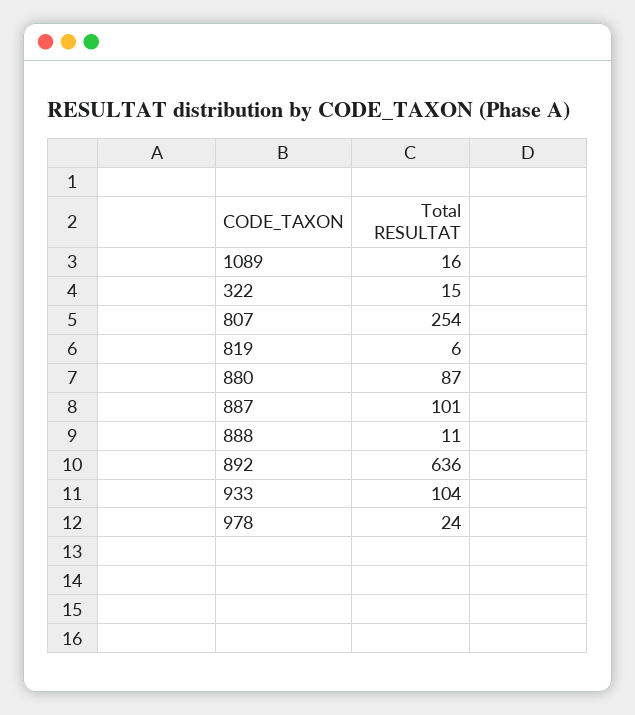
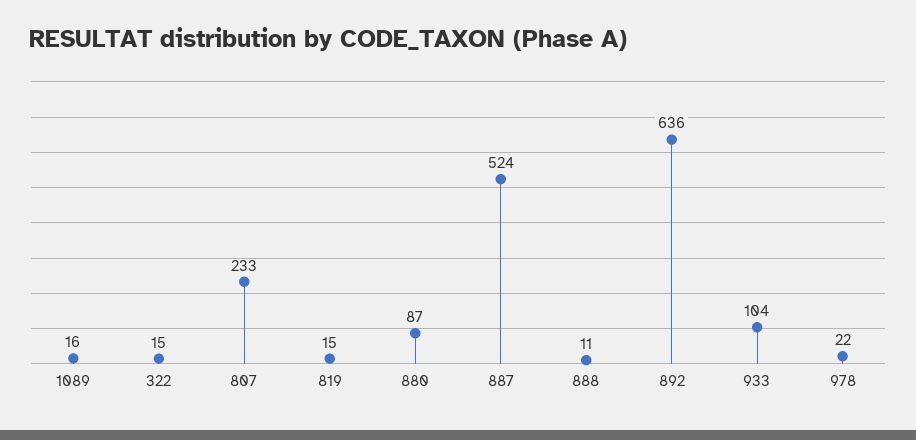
807: 254 -> 233
819: 6 -> 15
887: 101 -> 524
978: 24 -> 22

